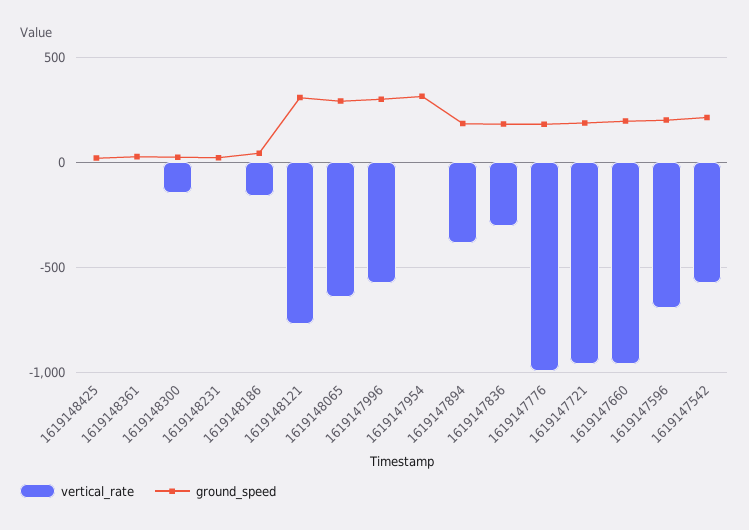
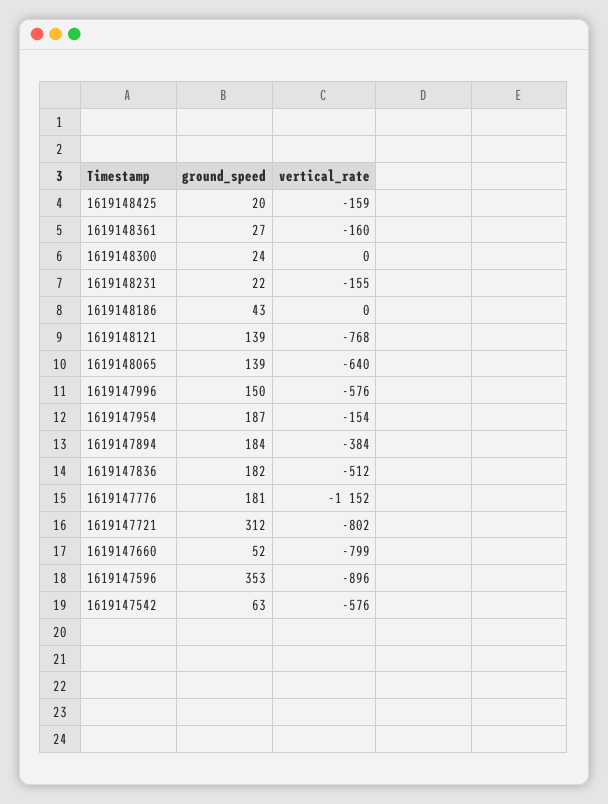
vertical_rate, 1619148425: 0 -> -159
vertical_rate, 1619148361: 0 -> -160
vertical_rate, 1619148300: -150 -> 0
vertical_rate, 1619148231: 0 -> -155
vertical_rate, 1619148186: -150 -> 0
ground_speed, 1619148121: 300 -> 139
ground_speed, 1619148065: 300 -> 139
ground_speed, 1619147996: 300 -> 150
vertical_rate, 1619147954: 0 -> -154
ground_speed, 1619147954: 300 -> 187
vertical_rate, 1619147836: -300 -> -512
vertical_rate, 1619147776: -1000 -> -1152
vertical_rate, 1619147721: -950 -> -802
ground_speed, 1619147721: 200 -> 312
vertical_rate, 1619147660: -950 -> -799
ground_speed, 1619147660: 200 -> 52
vertical_rate, 1619147596: -700 -> -896
ground_speed, 1619147596: 200 -> 353
ground_speed, 1619147542: 200 -> 63

